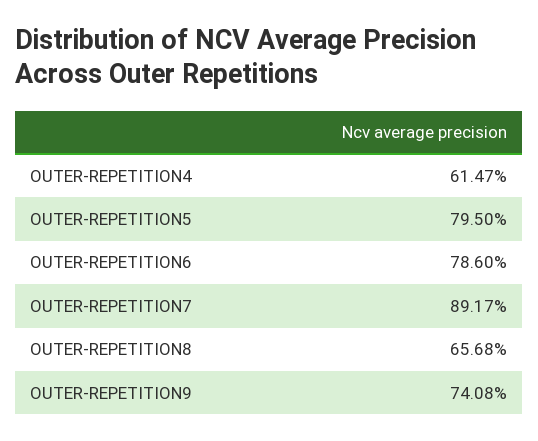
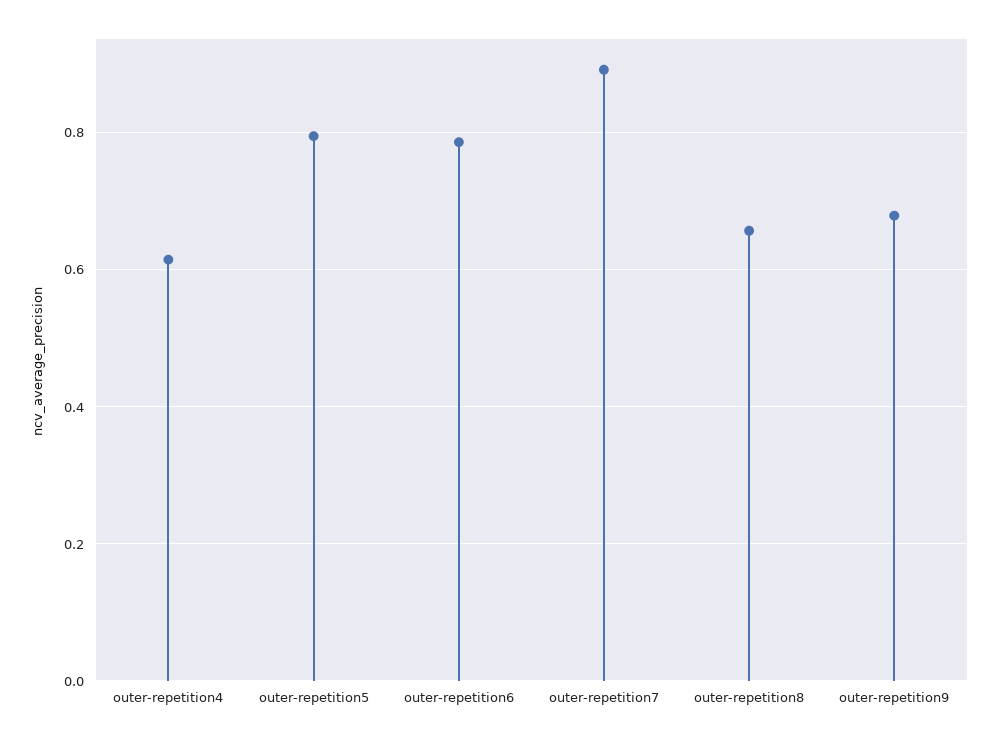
OUTER-REPETITION9: 0.7408 -> 0.68

